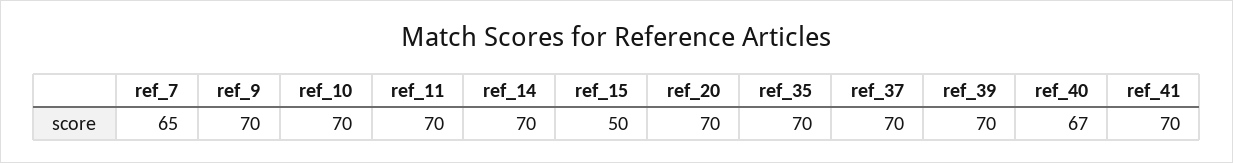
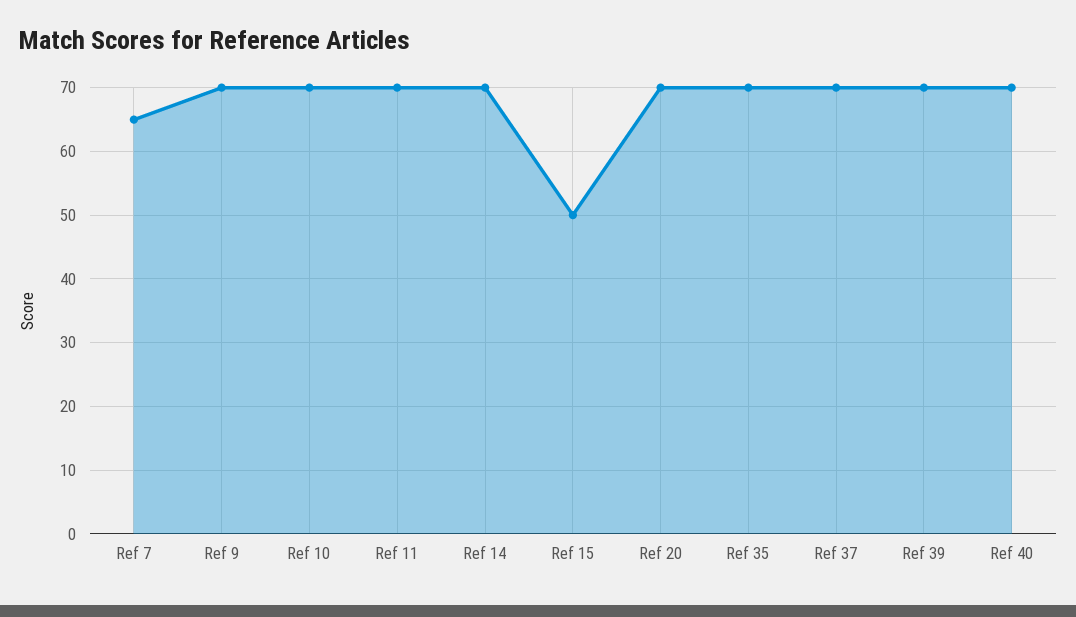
ref_40: 67 -> 70
ref_41: 70 -> none

